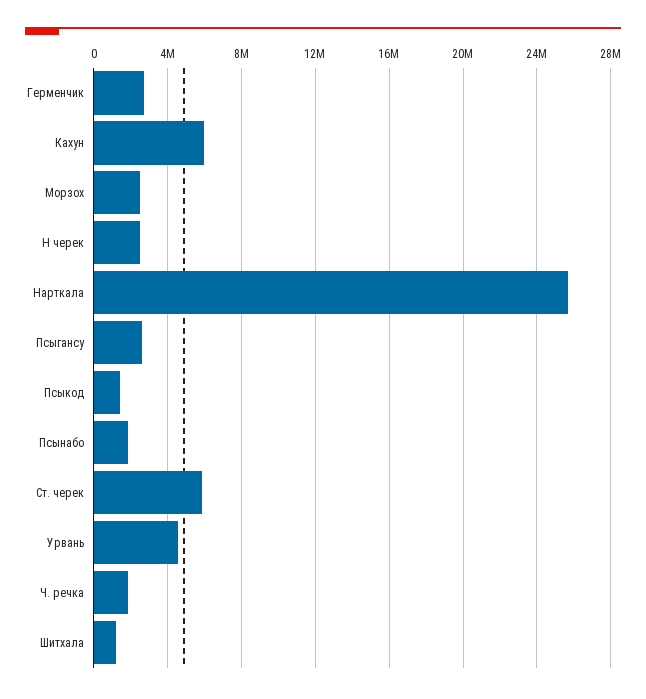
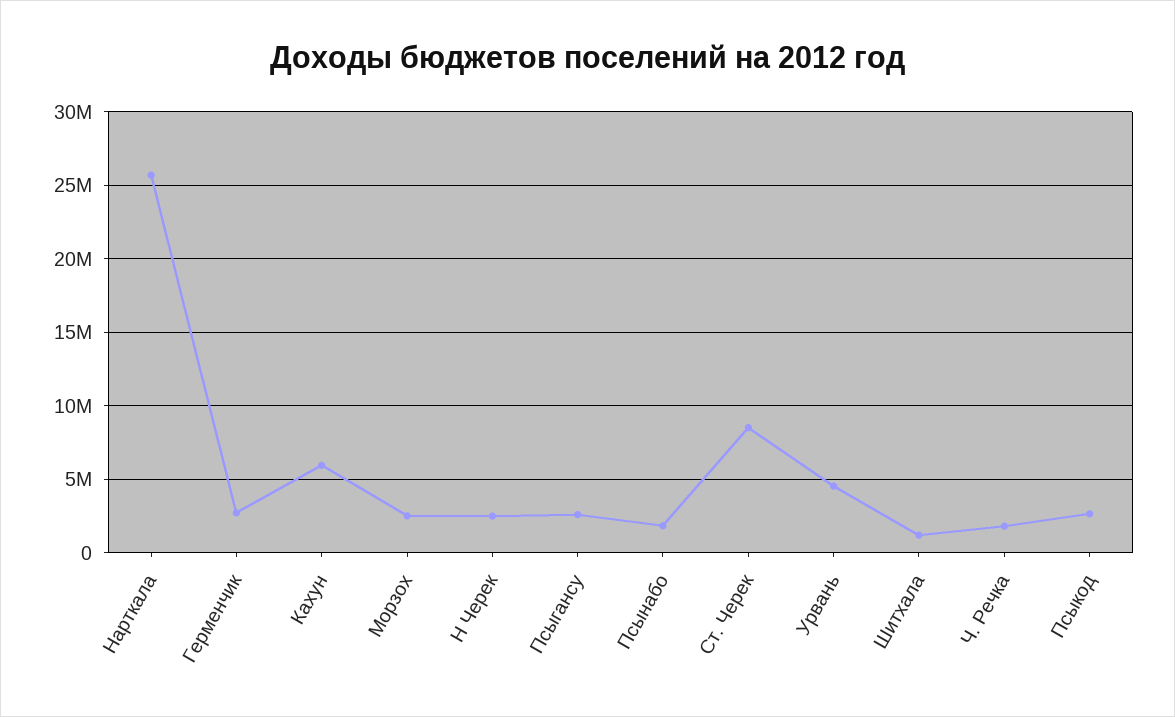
Псыкод: 1500000 -> 2500000
Ст. черек: 6000000 -> 8500000

